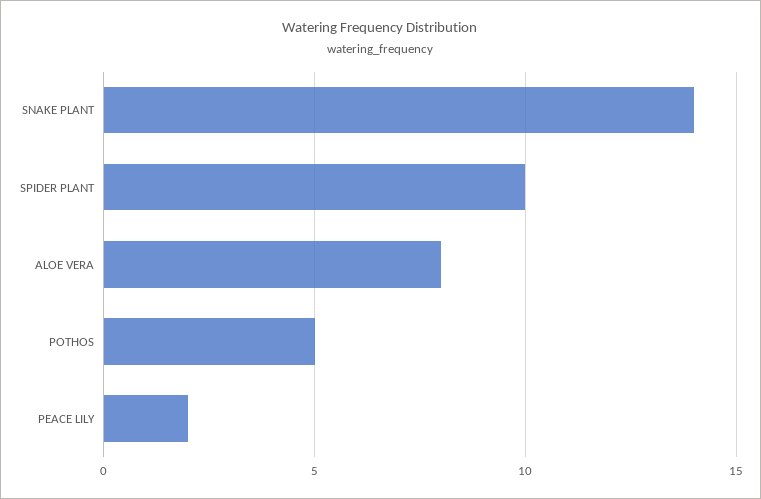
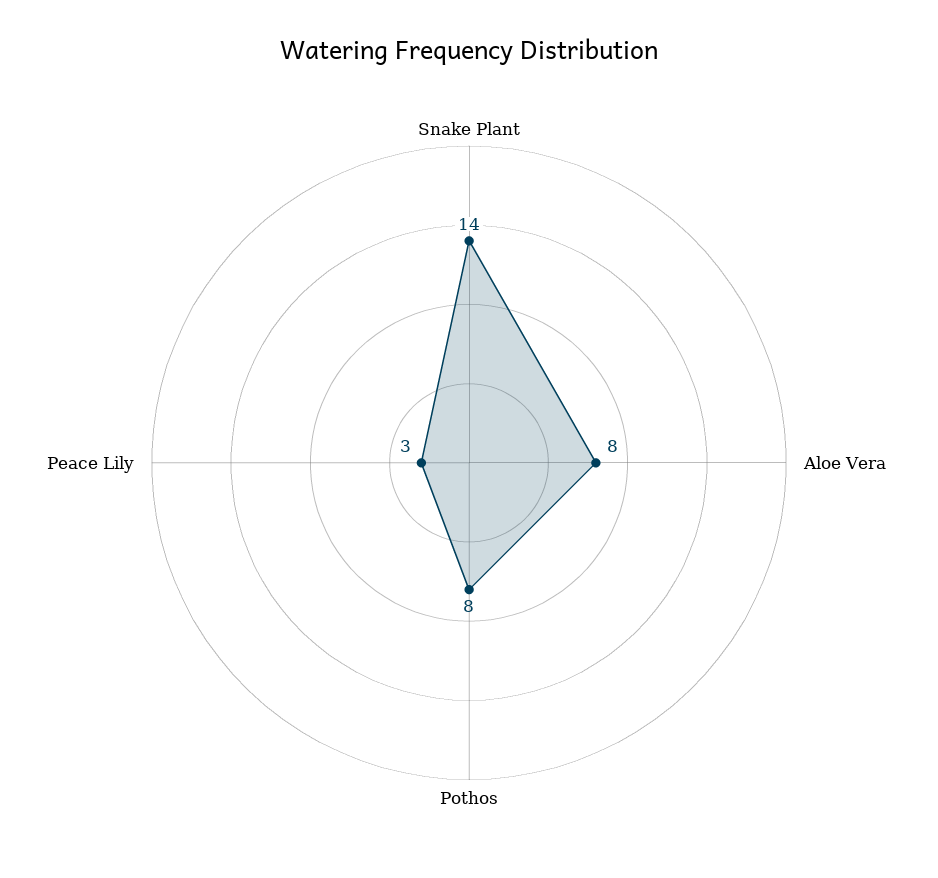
SPIDER PLANT: 10 -> none
POTHOS: 5 -> 8
PEACE LILY: 2 -> 3

